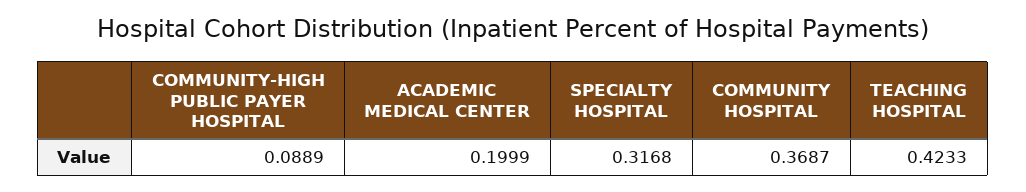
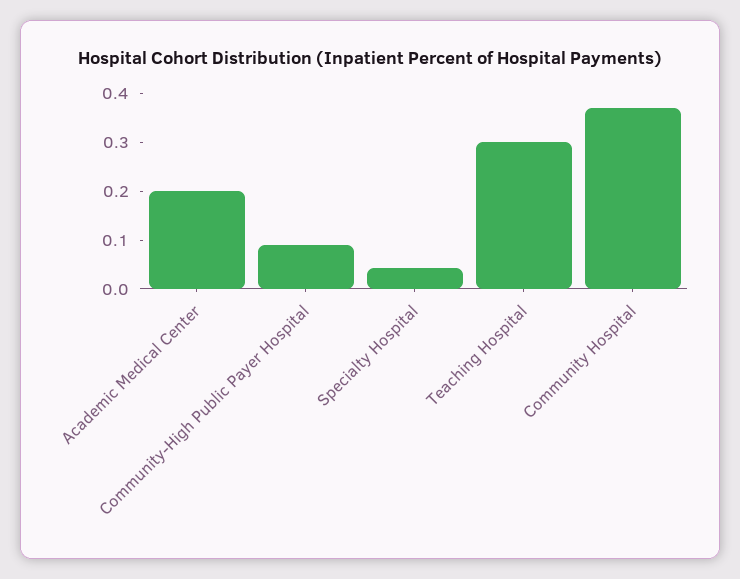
SPECIALTY HOSPITAL: 0.3168 -> 0.04
TEACHING HOSPITAL: 0.4233 -> 0.3

